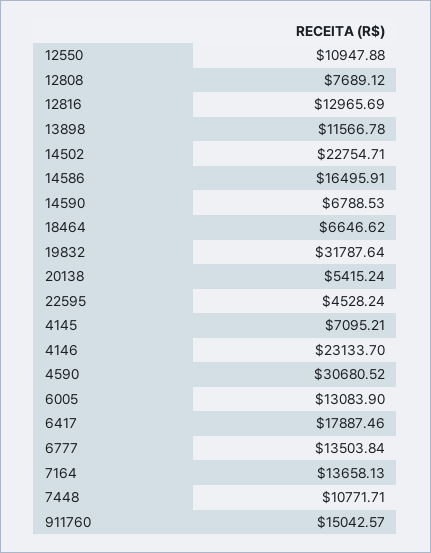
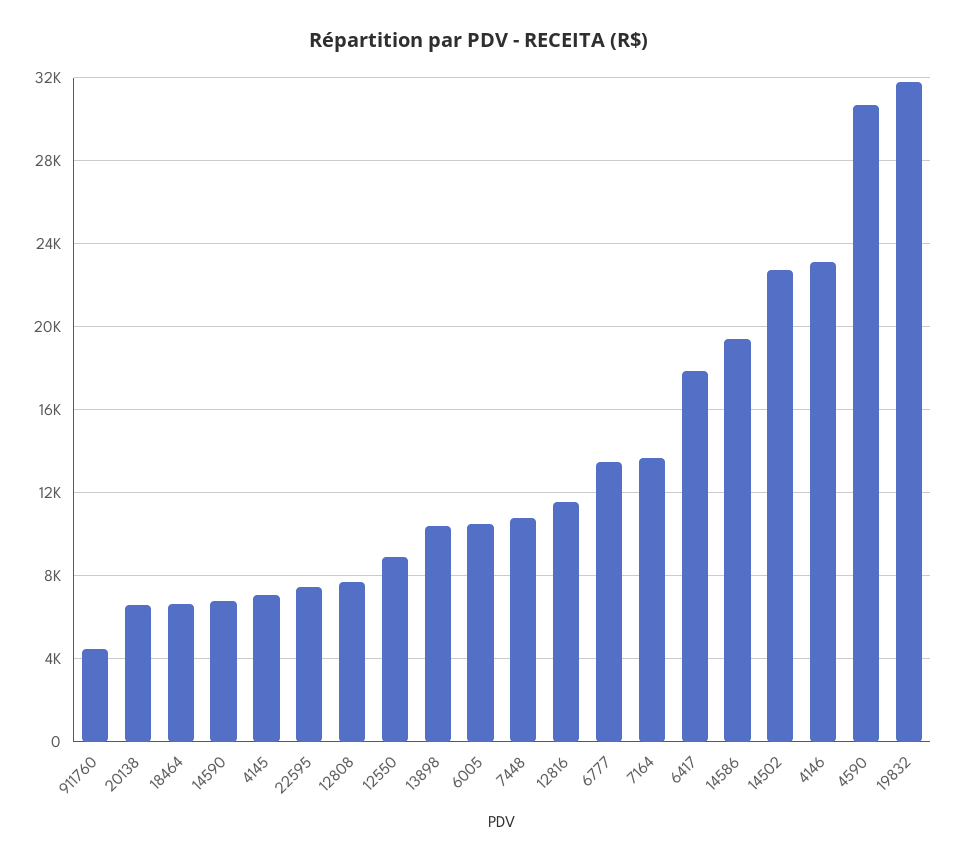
12550: 10947.88 -> 9000
12816: 12965.69 -> 11500
13898: 11566.78 -> 10500
14586: 16495.91 -> 19500
20138: 5415.24 -> 6500
22595: 4528.24 -> 7500
6005: 13083.9 -> 10500
911760: 15042.57 -> 4500

